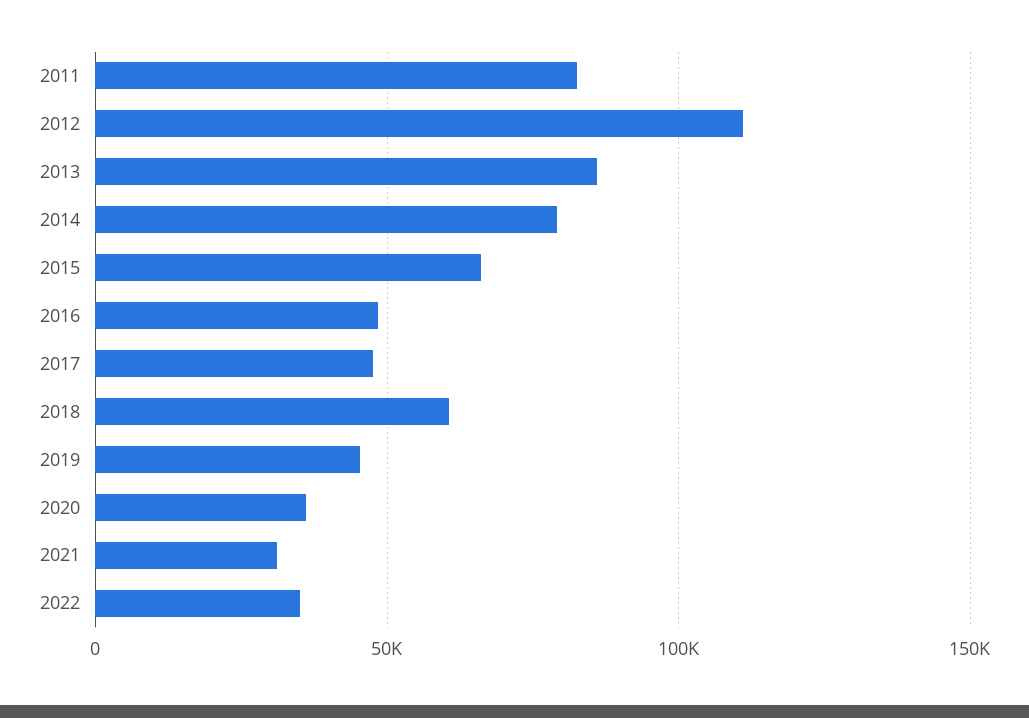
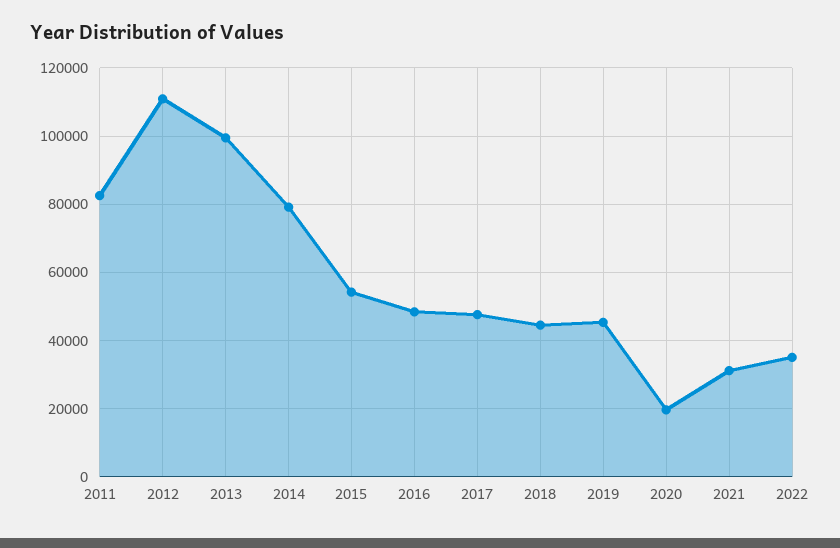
2013: 85000 -> 100000
2015: 65000 -> 54000
2018: 60000 -> 44000
2020: 35000 -> 20000

